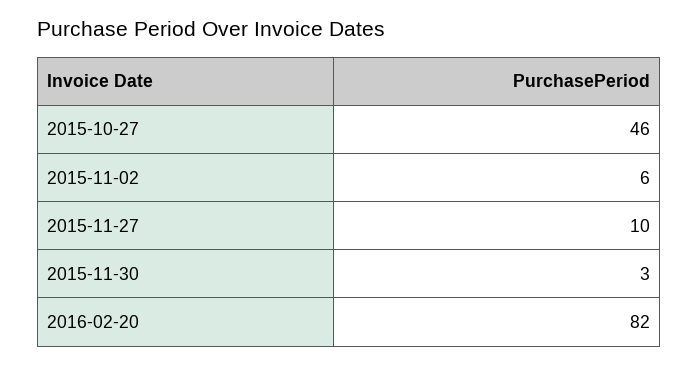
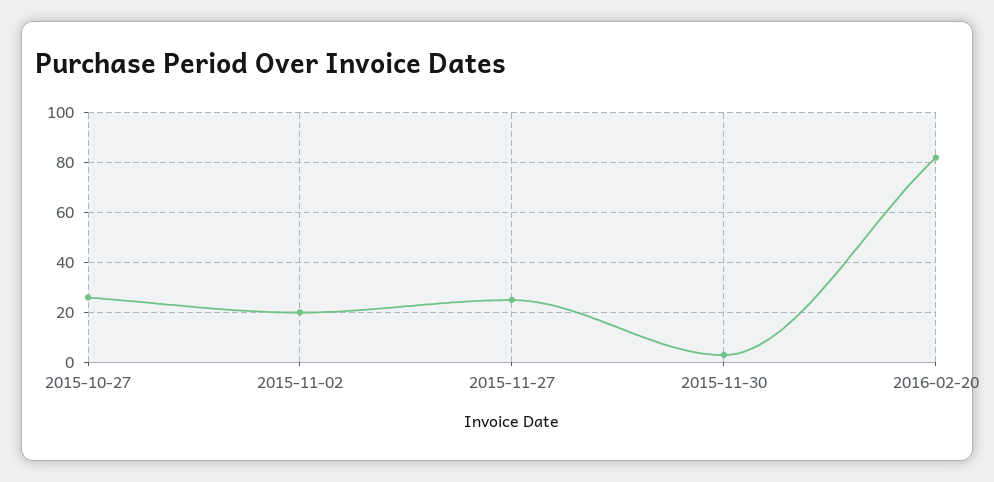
2015-10-27: 46 -> 25
2015-11-02: 6 -> 20
2015-11-27: 10 -> 25

